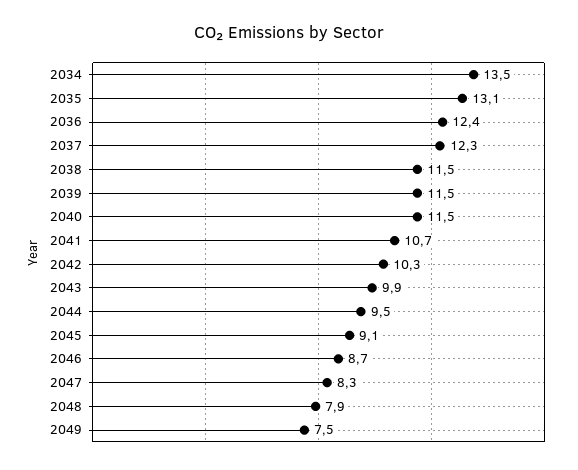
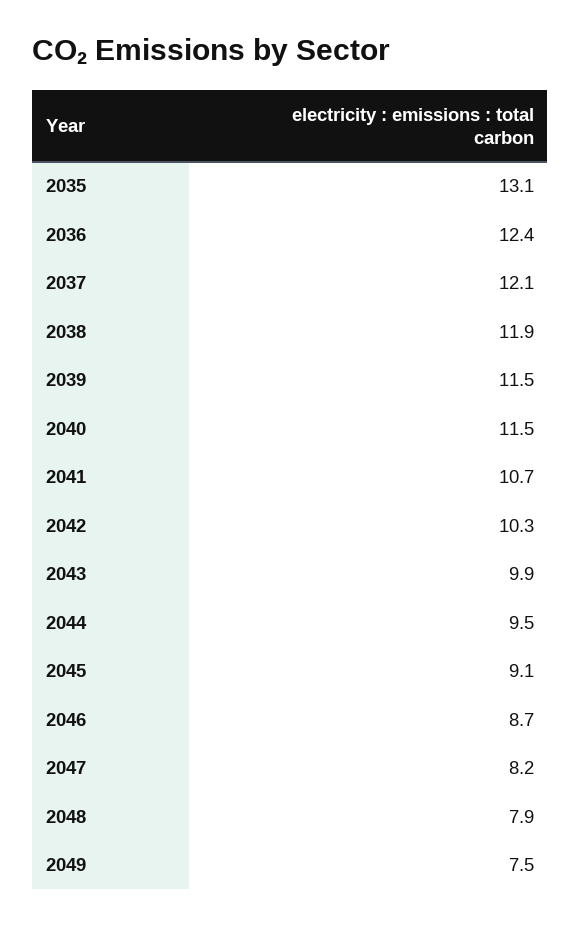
2034: 13.5 -> none
2037: 12.3 -> 12.1
2038: 11.5 -> 11.9
2047: 8.3 -> 8.2

